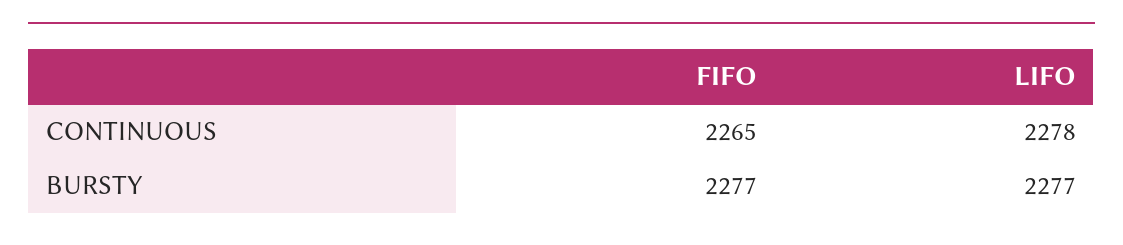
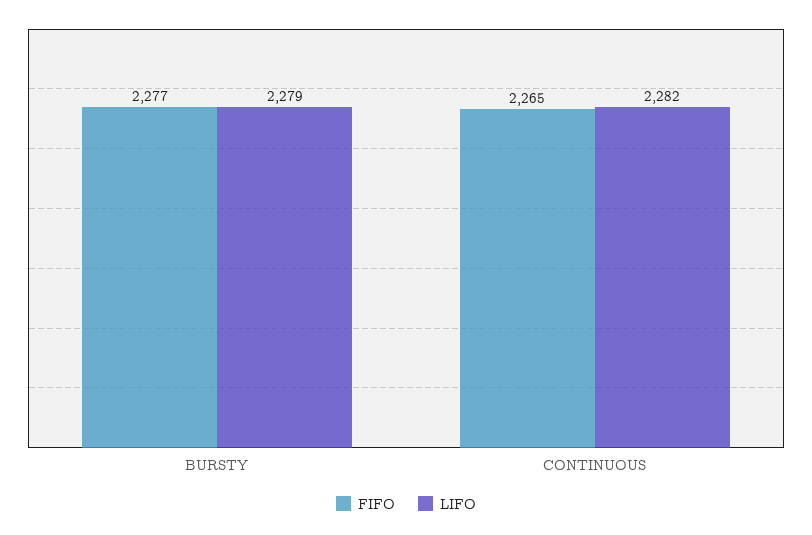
LIFO, CONTINUOUS: 2278 -> 2282
LIFO, BURSTY: 2277 -> 2279

